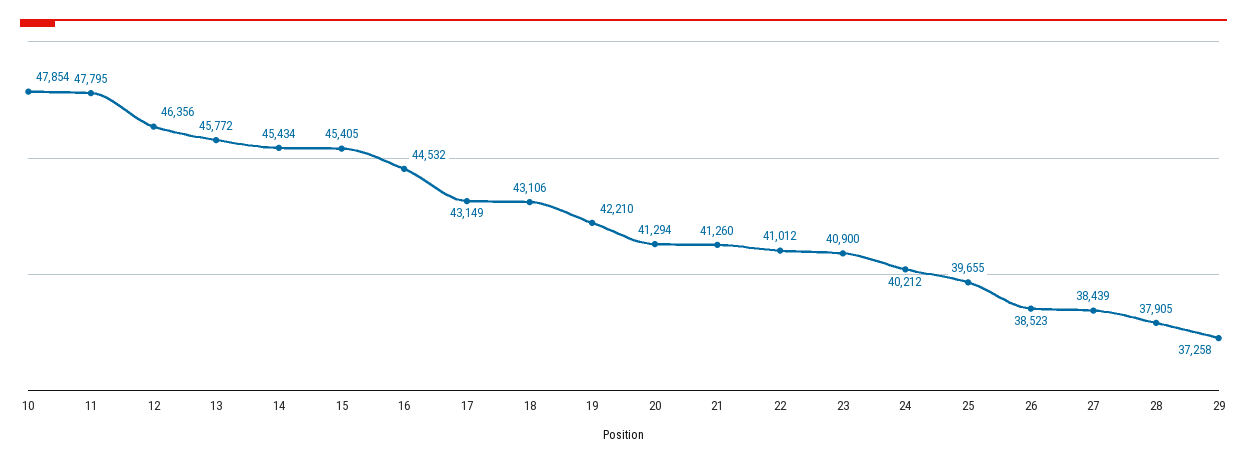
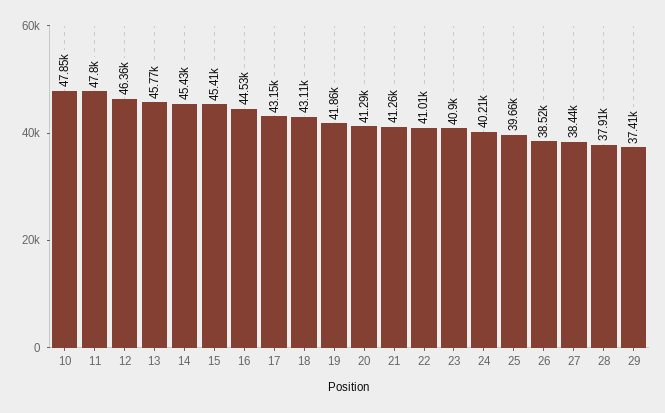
19: 42210 -> 41860
29: 37258 -> 37410

